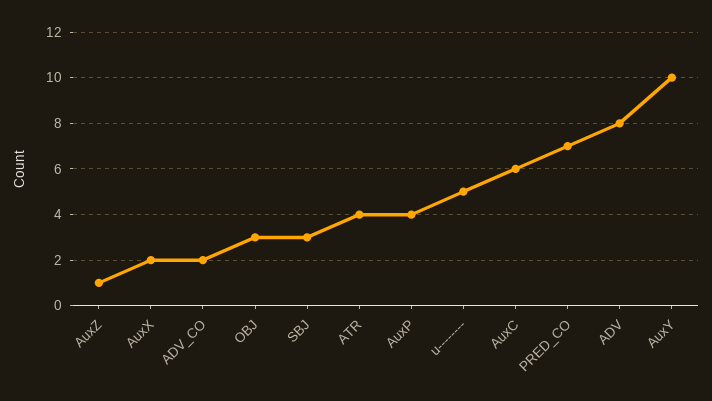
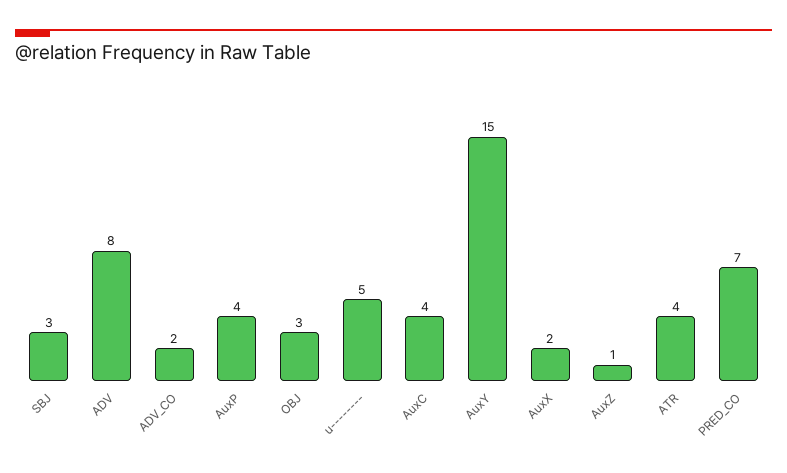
AuxC: 6 -> 4
AuxY: 10 -> 15

